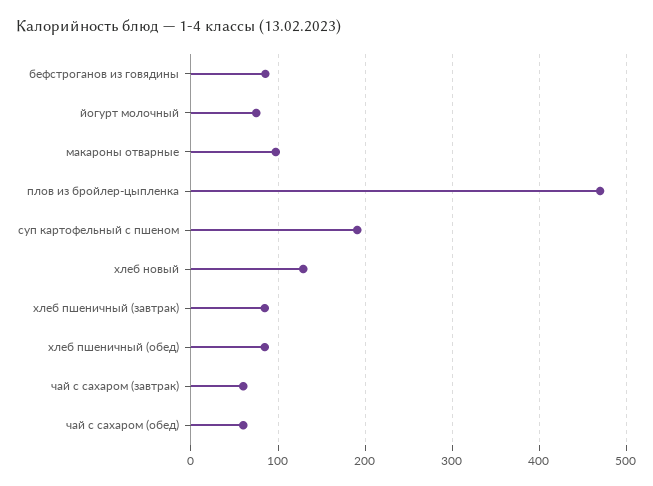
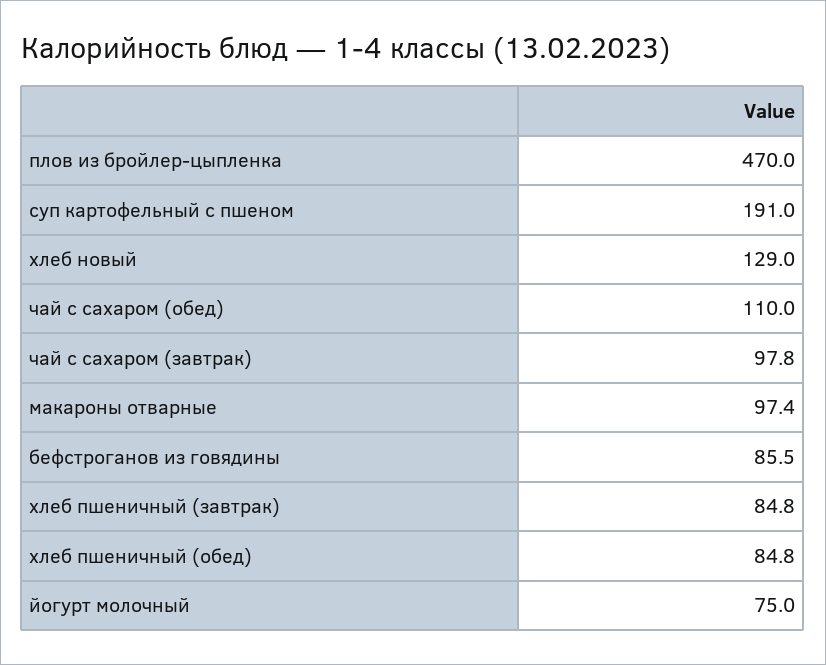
чай с сахаром (завтрак): 60 -> 97.8
чай с сахаром (обед): 60 -> 110

